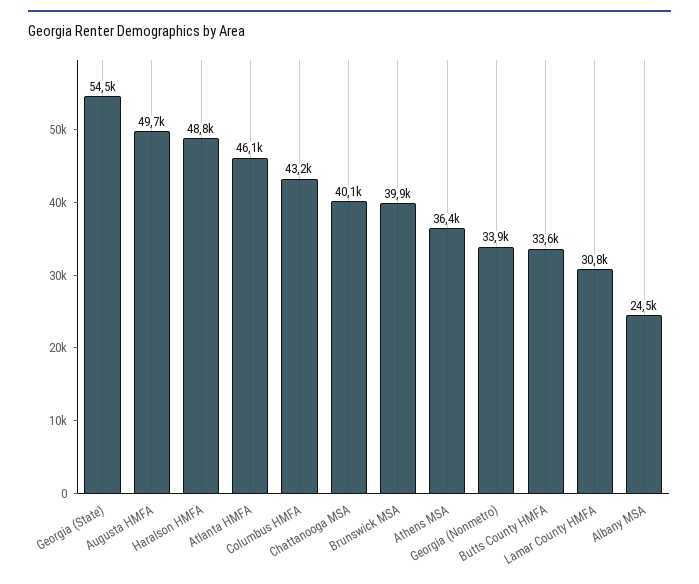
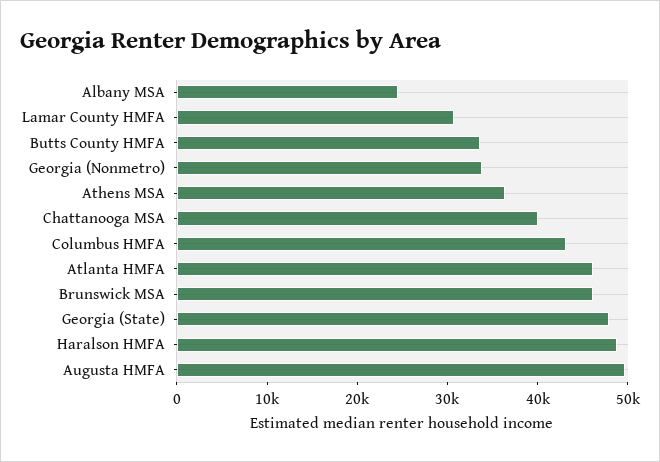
Georgia (State): 54500 -> 48000
Brunswick MSA: 39900 -> 46000

